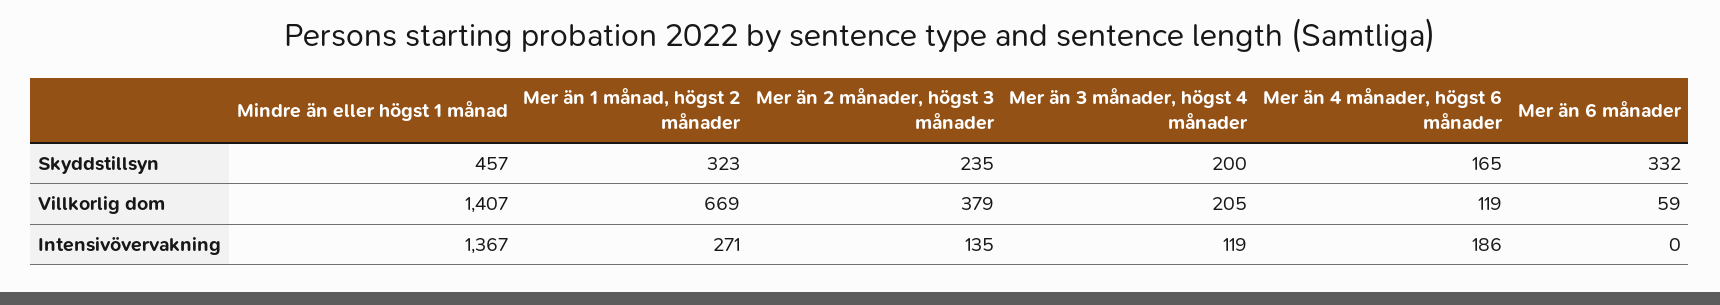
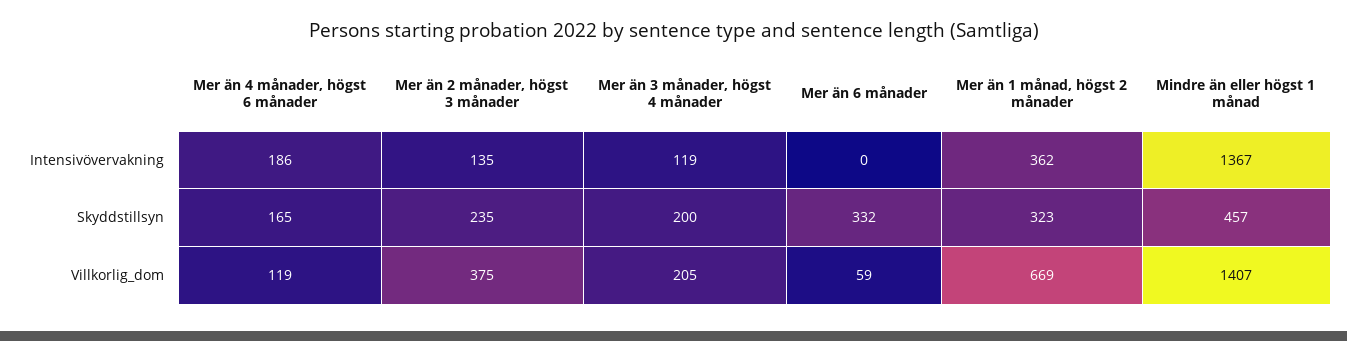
Mer än 2 månader, högst 3 månader, Villkorlig dom: 379 -> 375
Mer än 1 månad, högst 2 månader, Intensivövervakning: 271 -> 362

